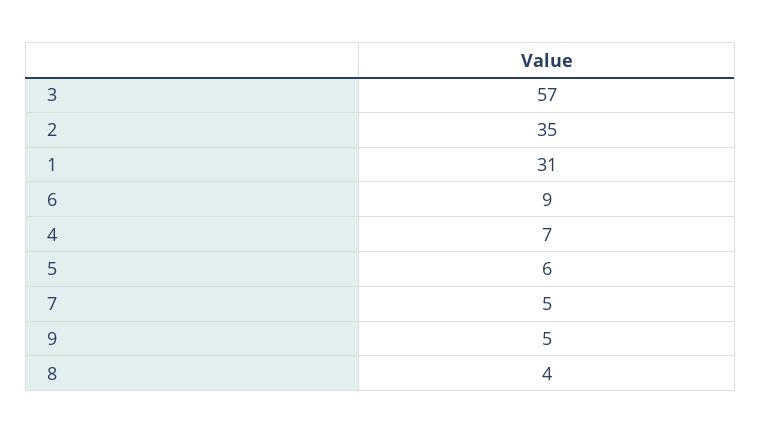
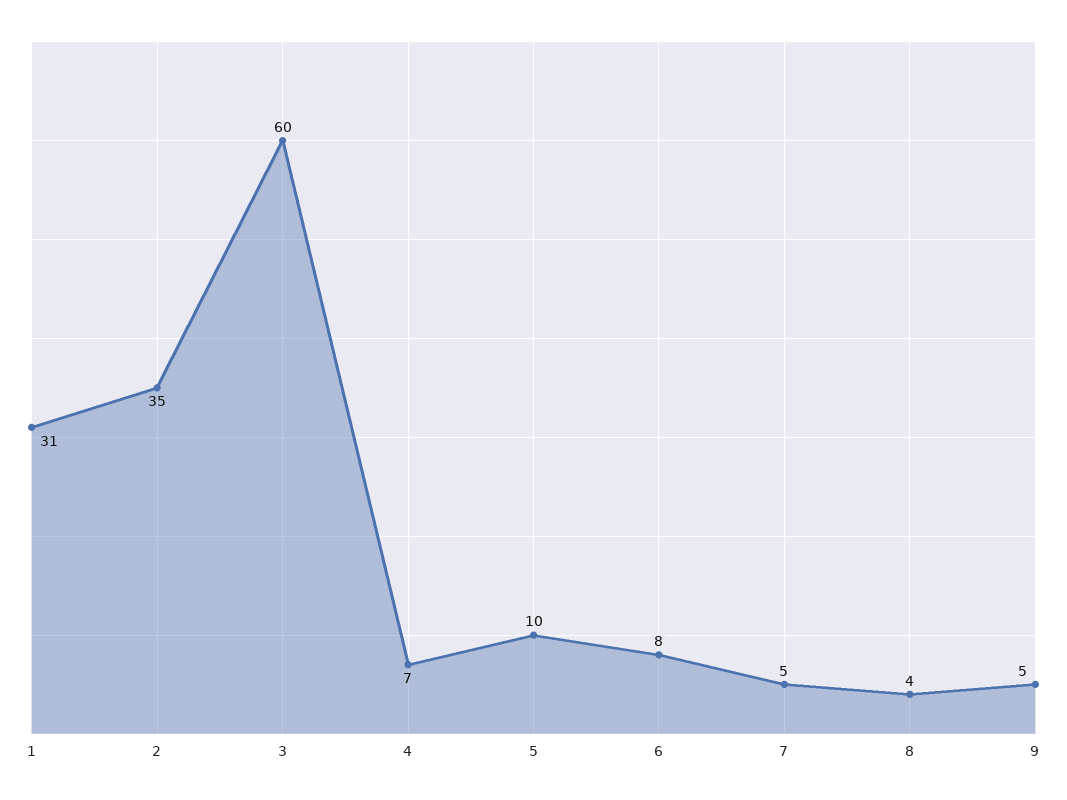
3: 57 -> 60
6: 9 -> 8
5: 6 -> 10

